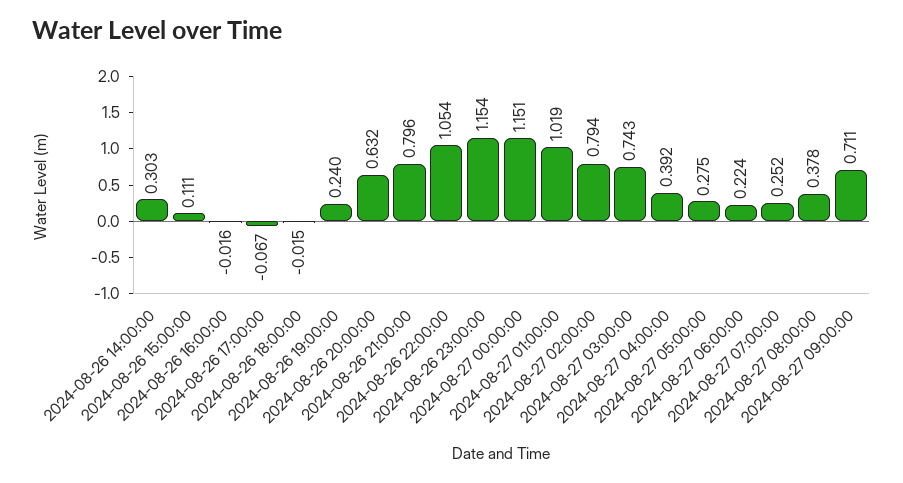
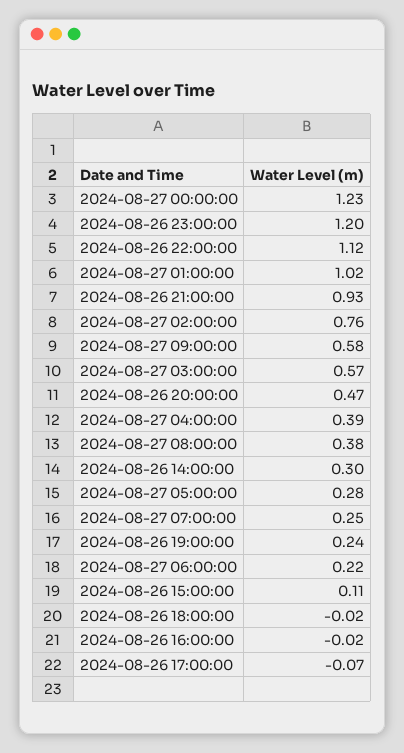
2024-08-26 20:00:00: 0.632 -> 0.47
2024-08-26 21:00:00: 0.796 -> 0.93
2024-08-26 22:00:00: 1.054 -> 1.12
2024-08-26 23:00:00: 1.154 -> 1.2
2024-08-27 00:00:00: 1.151 -> 1.23
2024-08-27 02:00:00: 0.794 -> 0.76
2024-08-27 03:00:00: 0.743 -> 0.57
2024-08-27 09:00:00: 0.711 -> 0.58

